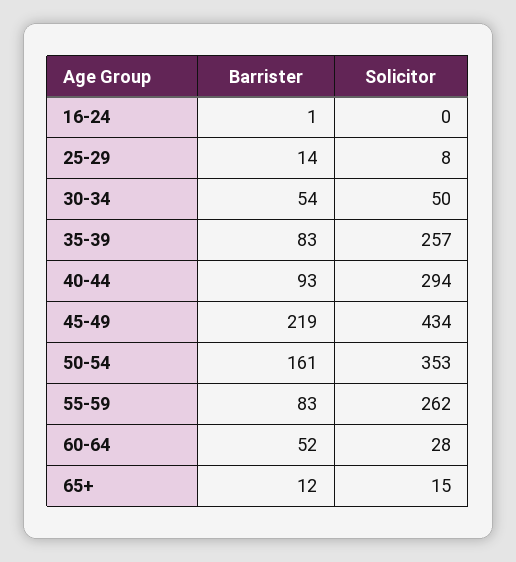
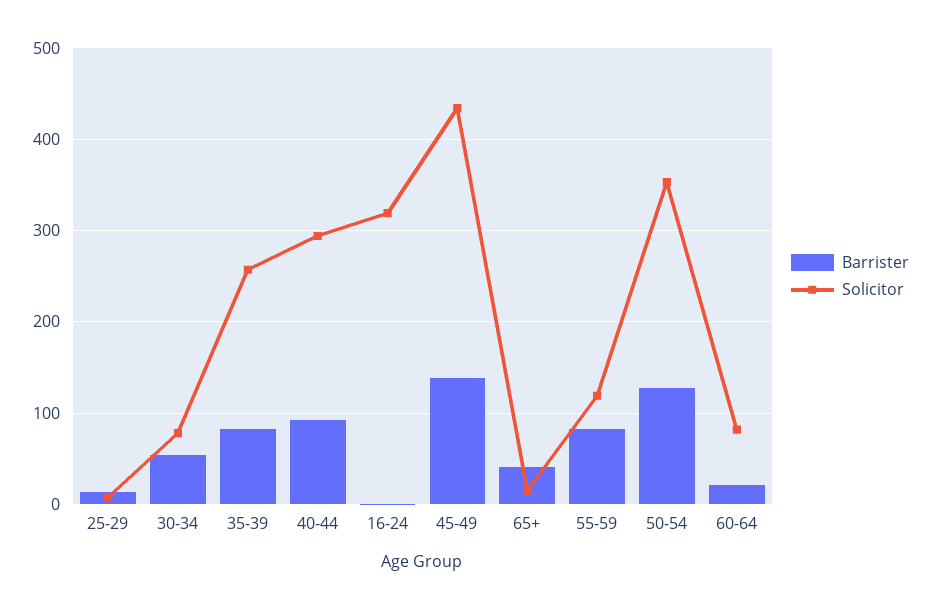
Solicitor, 16-24: 0 -> 320
Solicitor, 30-34: 50 -> 80
Barrister, 45-49: 219 -> 140
Barrister, 50-54: 161 -> 130
Solicitor, 55-59: 262 -> 120
Barrister, 60-64: 52 -> 20
Solicitor, 60-64: 28 -> 80
Barrister, 65+: 12 -> 40

